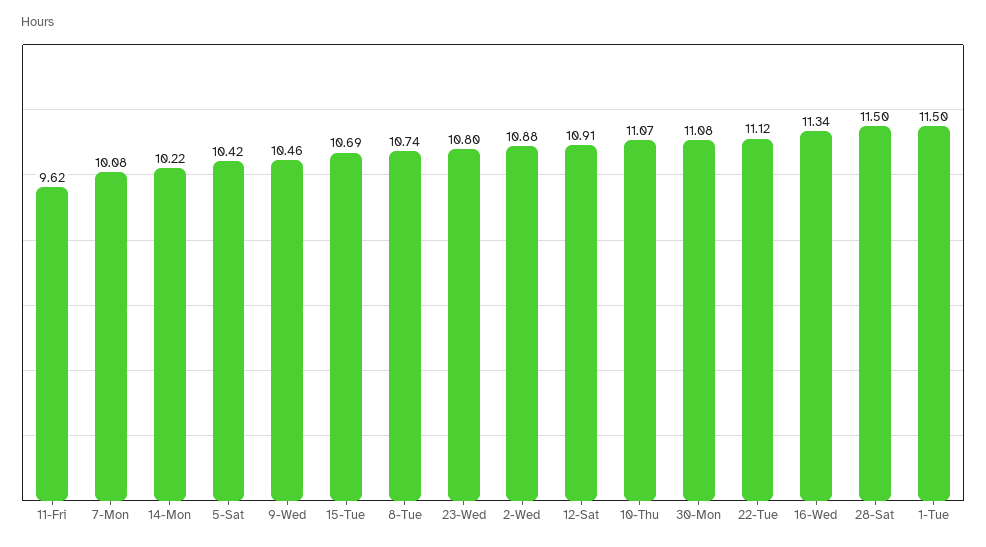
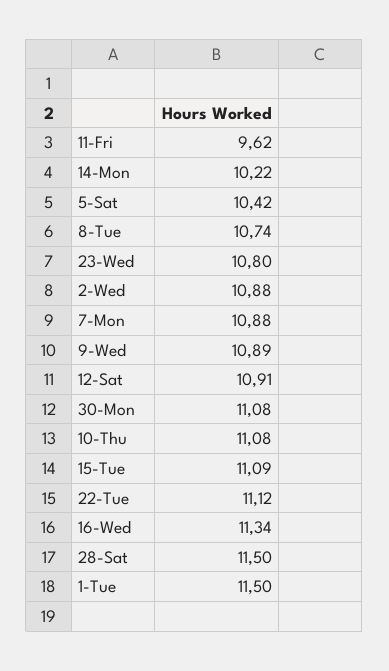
7-Mon: 10.08 -> 10.88
9-Wed: 10.46 -> 10.89
15-Tue: 10.69 -> 11.09
10-Thu: 11.07 -> 11.08

